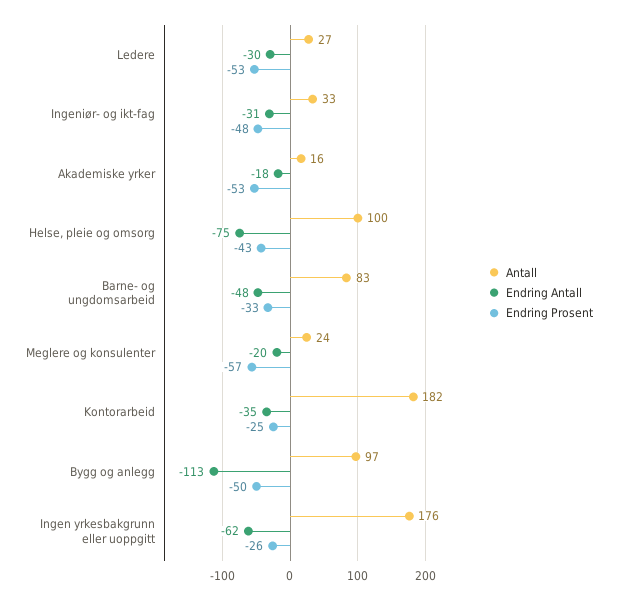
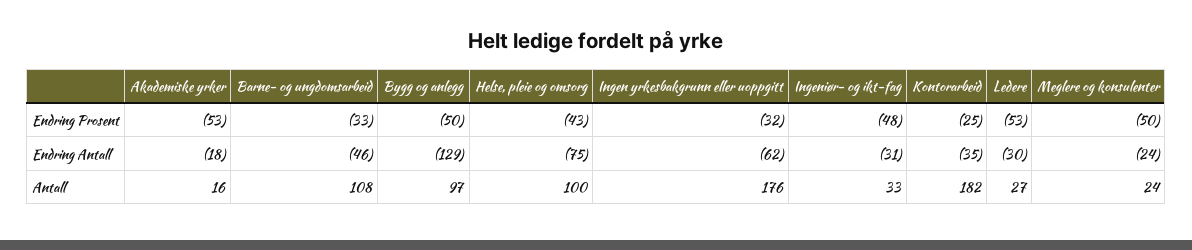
Antall, Barne- og ungdomsarbeid: 83 -> 108
Endring Antall, Barne- og ungdomsarbeid: -48 -> -46
Endring Antall, Meglere og konsulenter: -20 -> -24
Endring Prosent, Meglere og konsulenter: -57 -> -50
Endring Antall, Bygg og anlegg: -113 -> -129
Endring Prosent, Ingen yrkesbakgrunn eller uoppgitt: -26 -> -32

